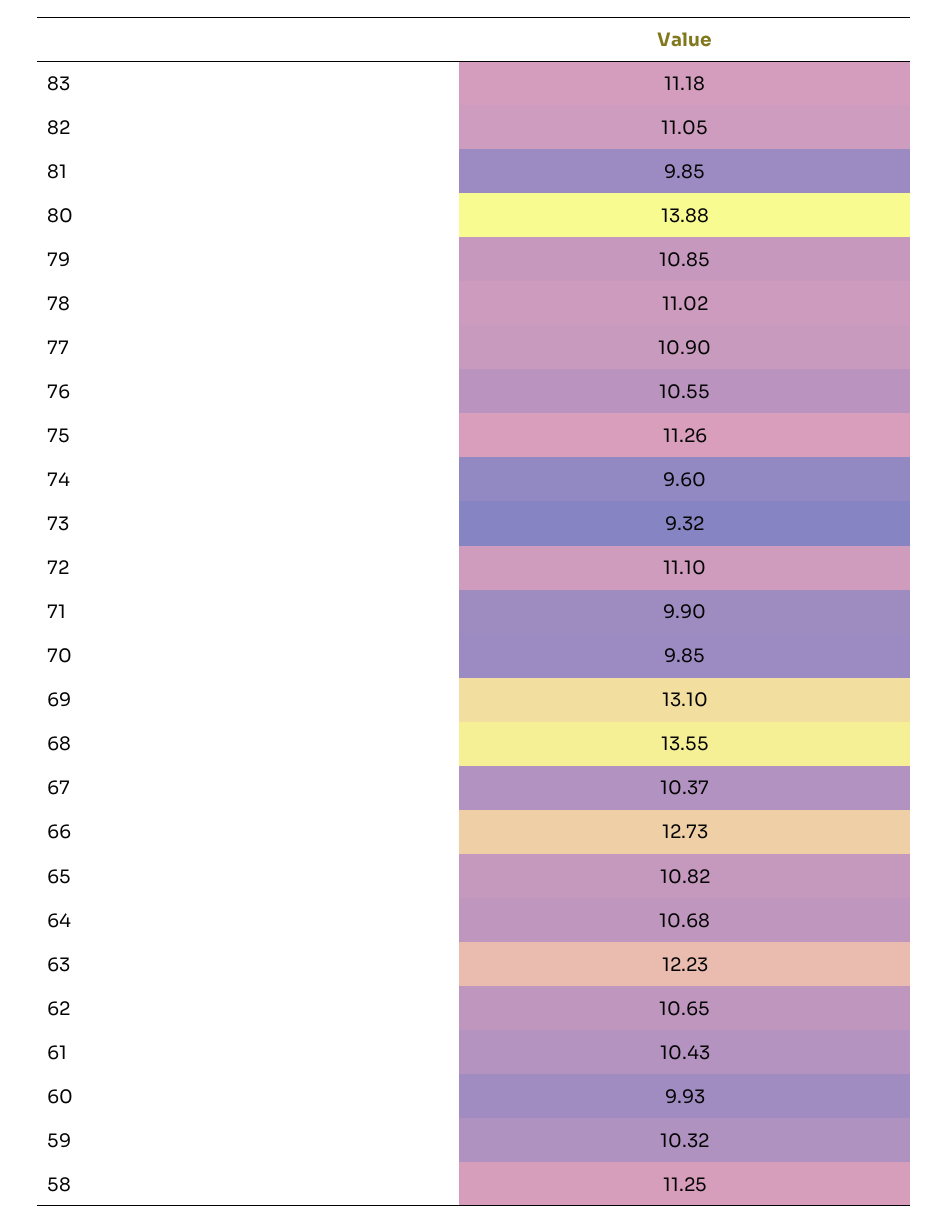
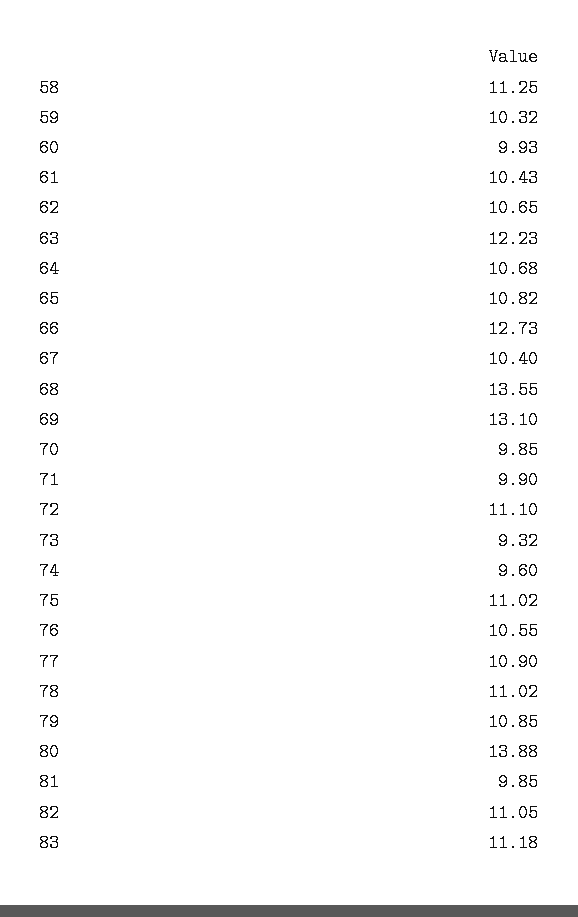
75: 11.26 -> 11.02
67: 10.37 -> 10.4

